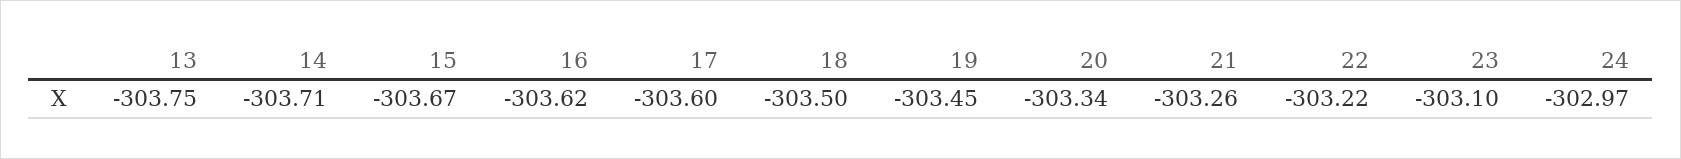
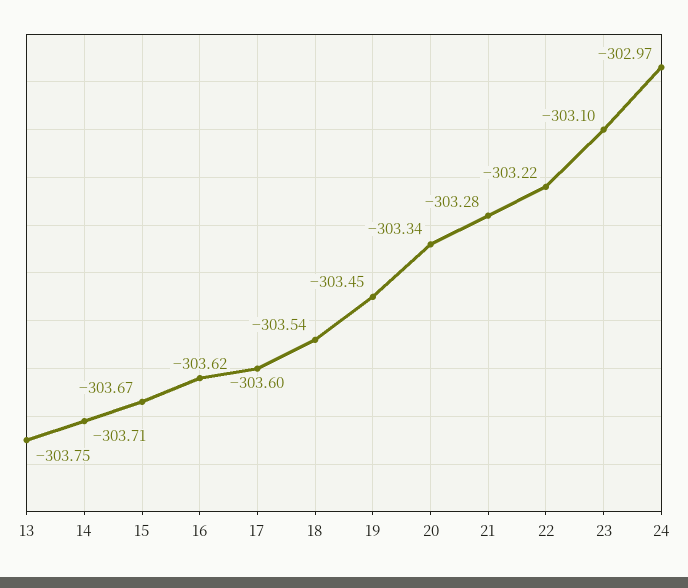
18: -303.5 -> -303.54
21: -303.26 -> -303.28

